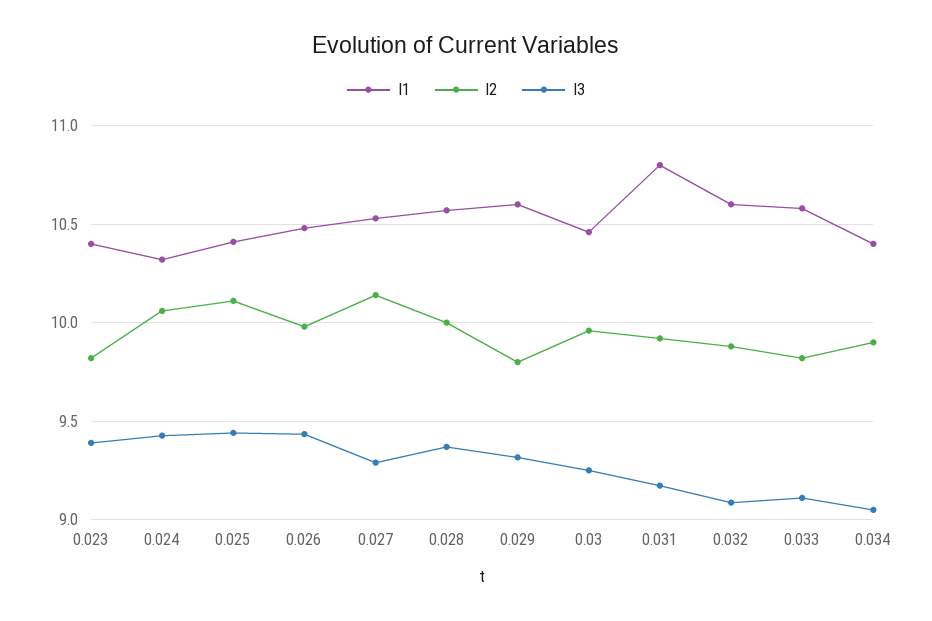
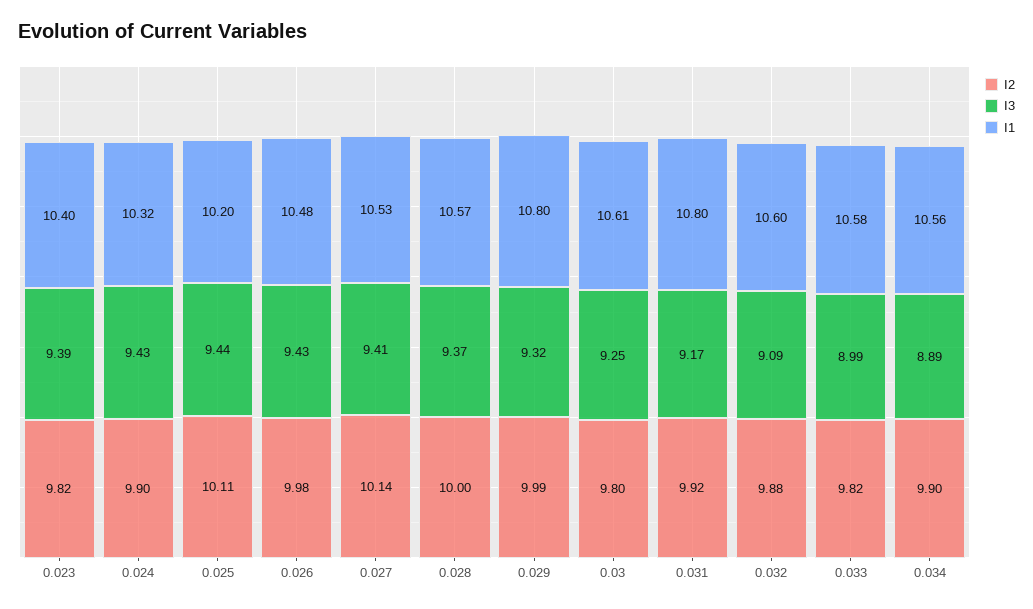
I2, 0.024: 10.05 -> 9.9
I1, 0.025: 10.4 -> 10.2
I3, 0.027: 9.3 -> 9.41
I1, 0.029: 10.6 -> 10.8
I2, 0.029: 9.8 -> 9.99
I1, 0.03: 10.45 -> 10.61
I2, 0.03: 9.95 -> 9.8
I3, 0.033: 9.1 -> 8.99
I1, 0.034: 10.4 -> 10.56
I3, 0.034: 9.05 -> 8.89

